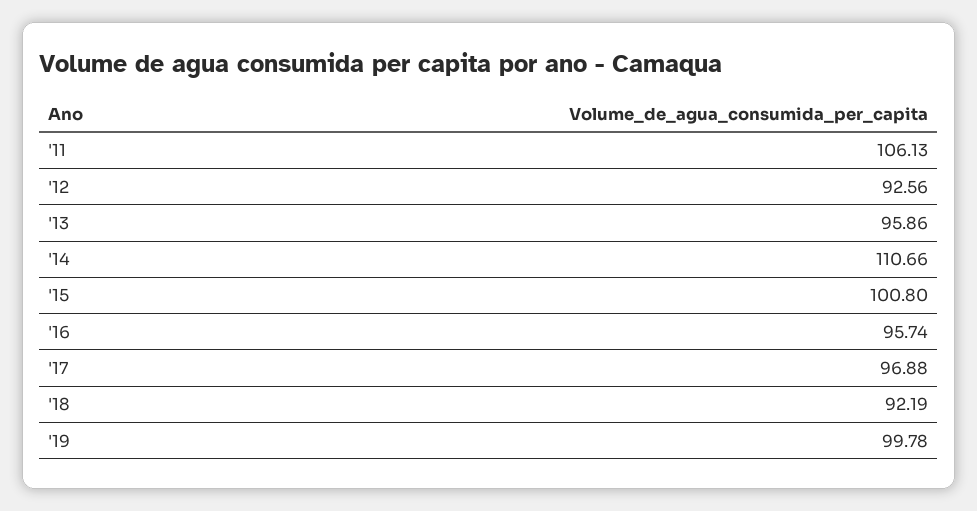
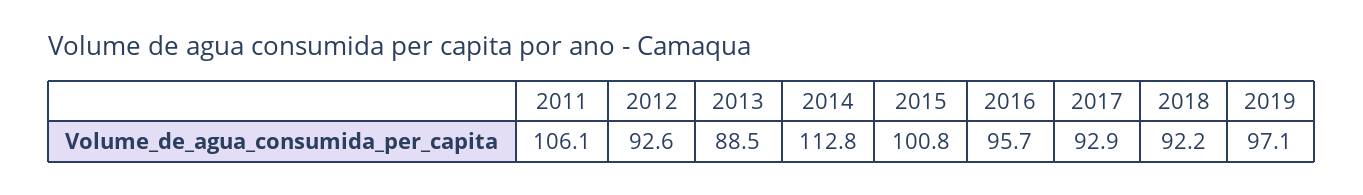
'13: 95.86 -> 88.5
'14: 110.66 -> 112.8
'17: 96.88 -> 92.9
'19: 99.78 -> 97.1

